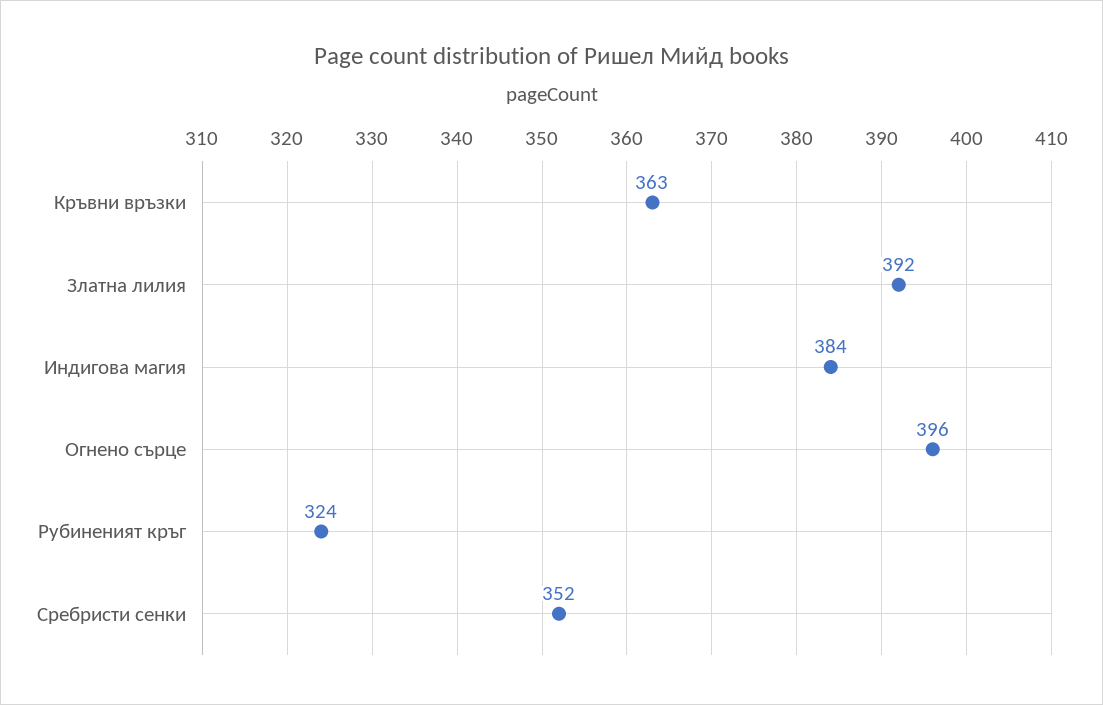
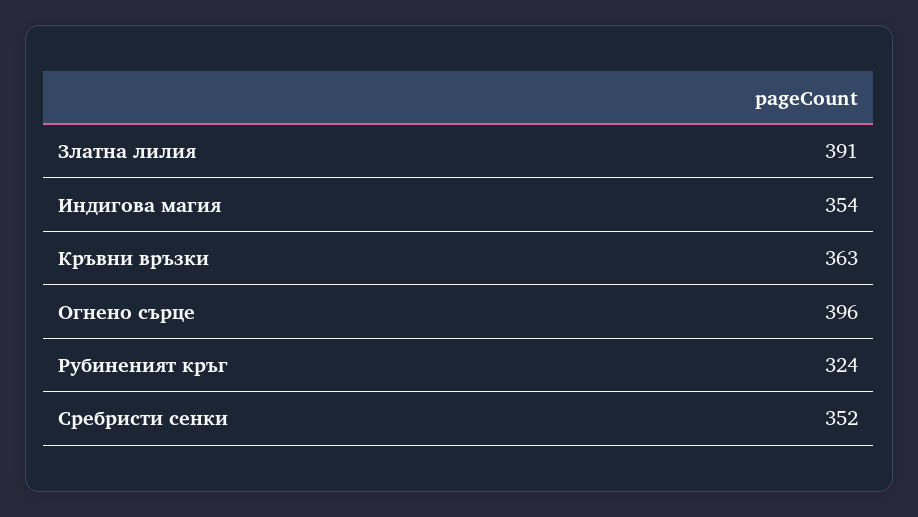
Златна лилия: 392 -> 391
Индигова магия: 384 -> 354

